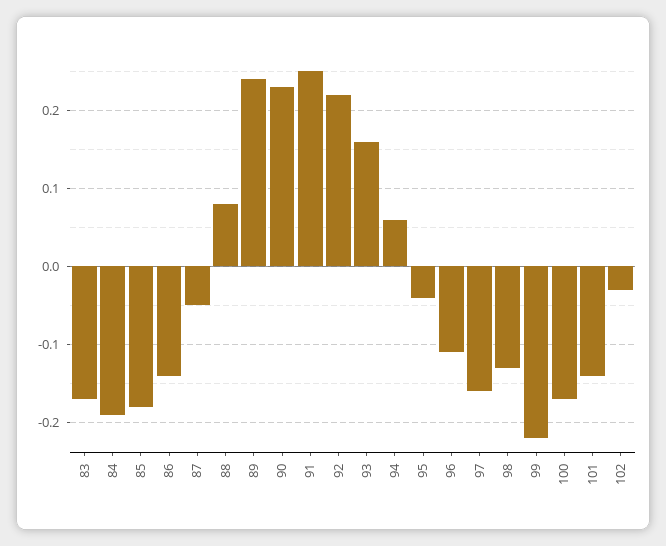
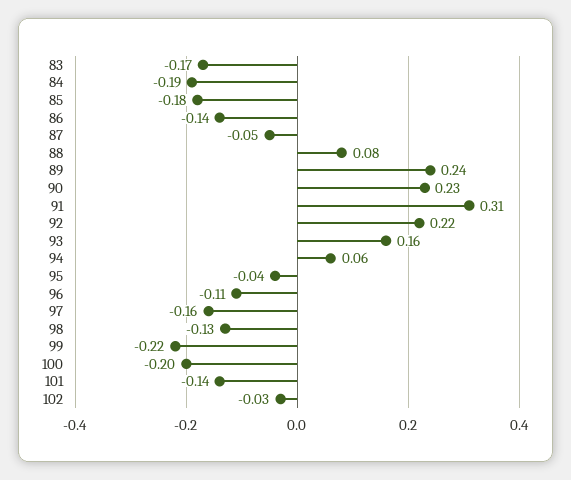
91: 0.25 -> 0.31
100: -0.17 -> -0.2

